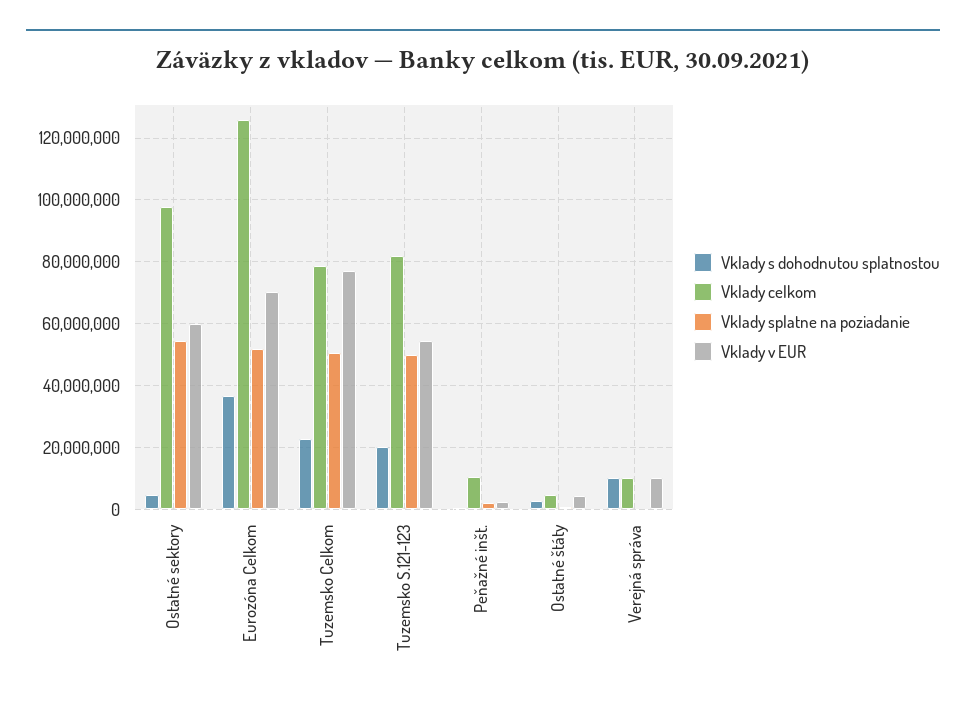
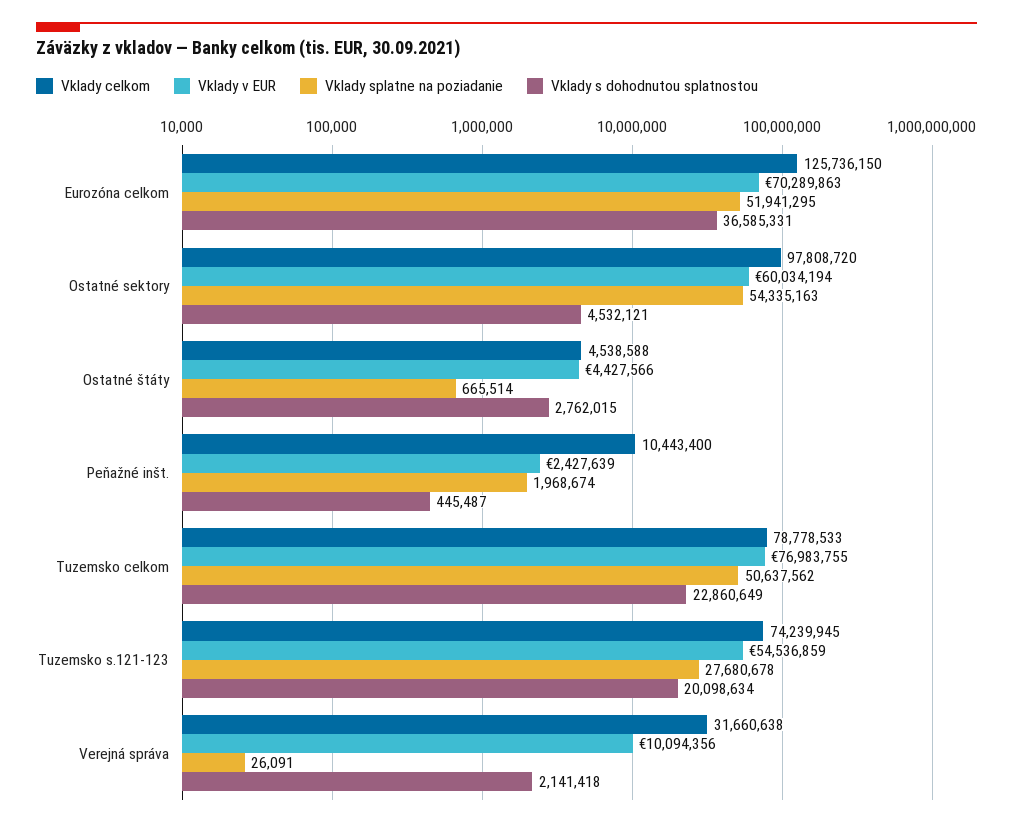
Vklady celkom, Tuzemsko S.121-123: 82000000 -> 74239945
Vklady splatne na poziadanie, Tuzemsko S.121-123: 50000000 -> 27680678
Vklady s dohodnutou splatnostou, Verejná správa: 10000000 -> 2141418
Vklady celkom, Verejná správa: 10000000 -> 31660638

